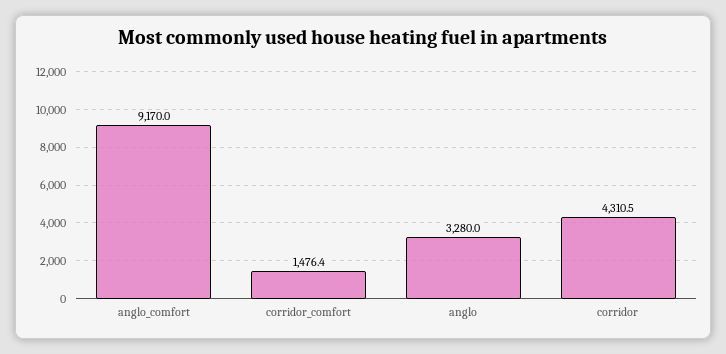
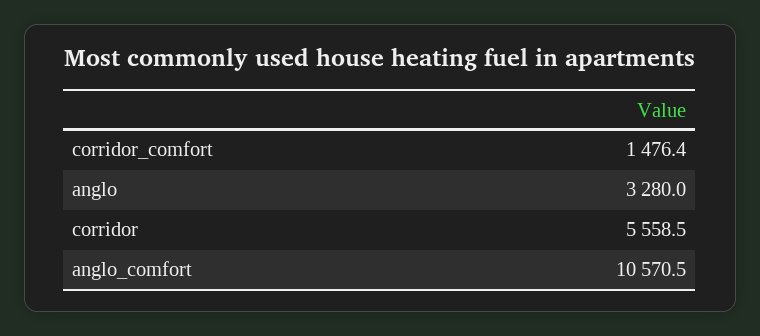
anglo_comfort: 9170 -> 10570.5
corridor: 4310.5 -> 5558.5

